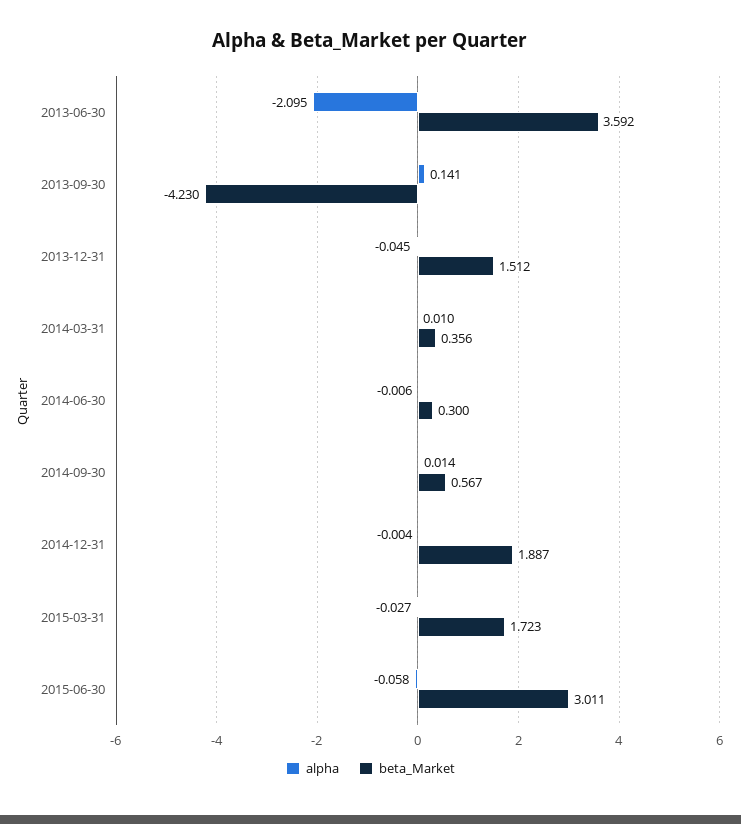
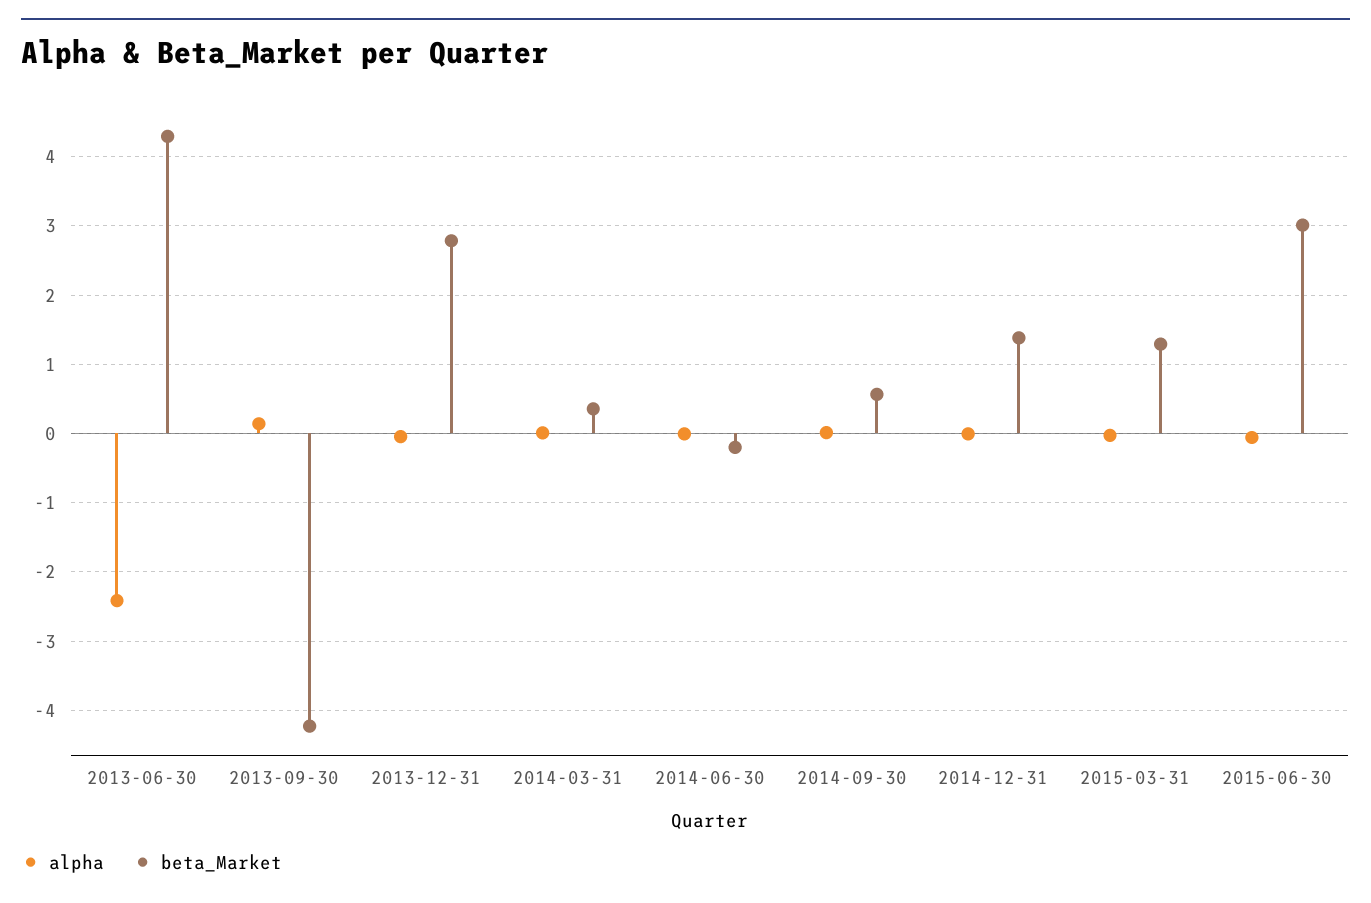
alpha, 2013-06-30: -2.095 -> -2.4
beta_Market, 2013-06-30: 3.592 -> 4.3
beta_Market, 2013-12-31: 1.512 -> 2.8
beta_Market, 2014-06-30: 0.3 -> -0.2
beta_Market, 2014-12-31: 1.887 -> 1.4
beta_Market, 2015-03-31: 1.723 -> 1.3

